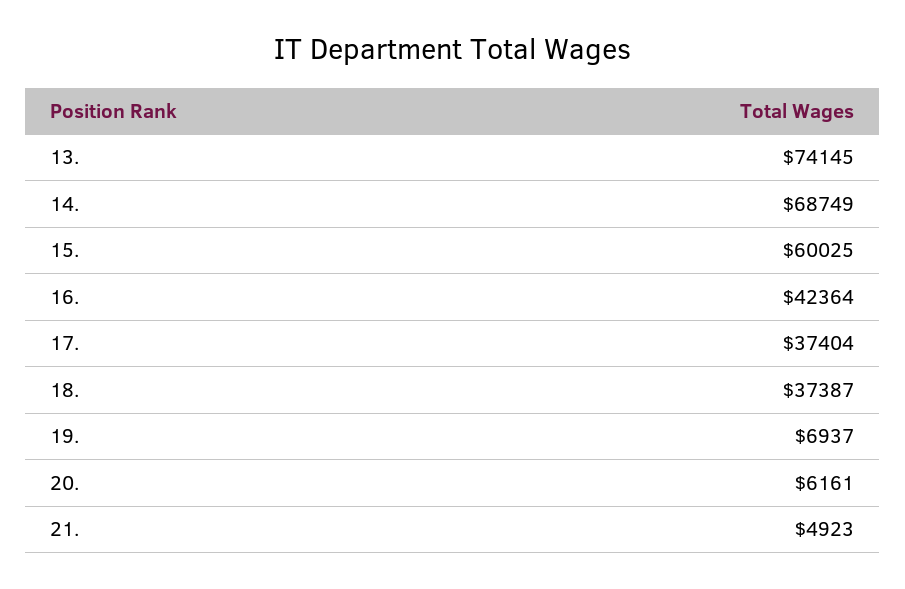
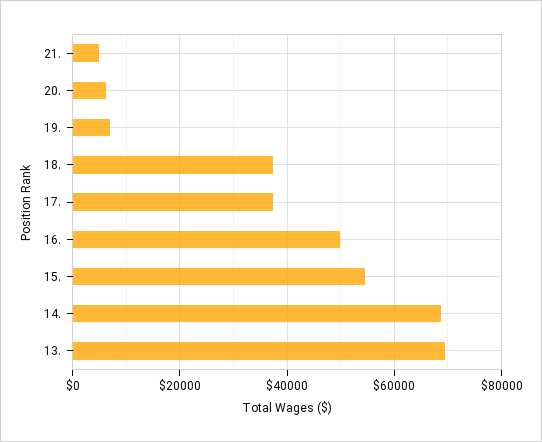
13.: 74145 -> 70000
15.: 60025 -> 54000
16.: 42364 -> 50000

